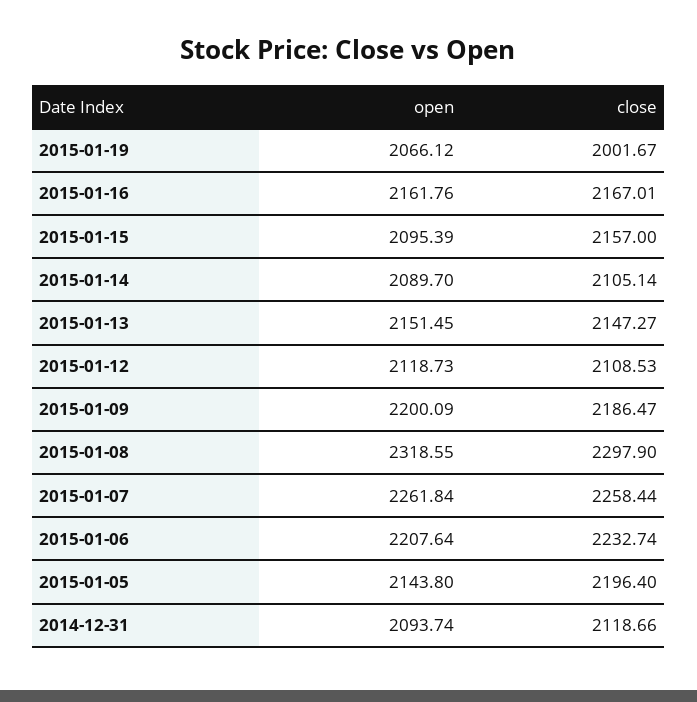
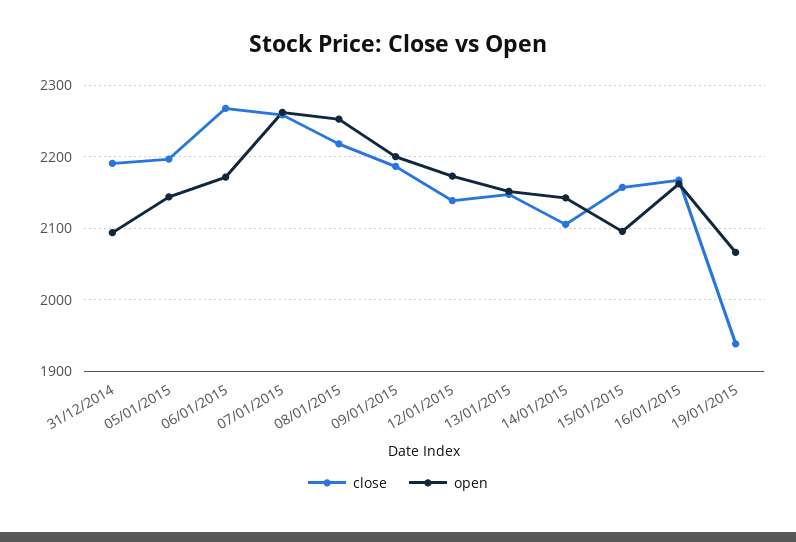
close, 2015-01-19: 2001.67 -> 1940
open, 2015-01-14: 2089.7 -> 2140
open, 2015-01-12: 2118.73 -> 2170
close, 2015-01-12: 2108.53 -> 2140
open, 2015-01-08: 2318.55 -> 2250
close, 2015-01-08: 2297.9 -> 2220
open, 2015-01-06: 2207.64 -> 2170
close, 2015-01-06: 2232.74 -> 2270
close, 2014-12-31: 2118.66 -> 2190

